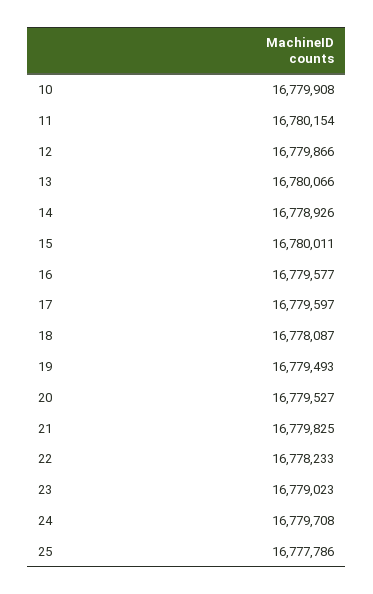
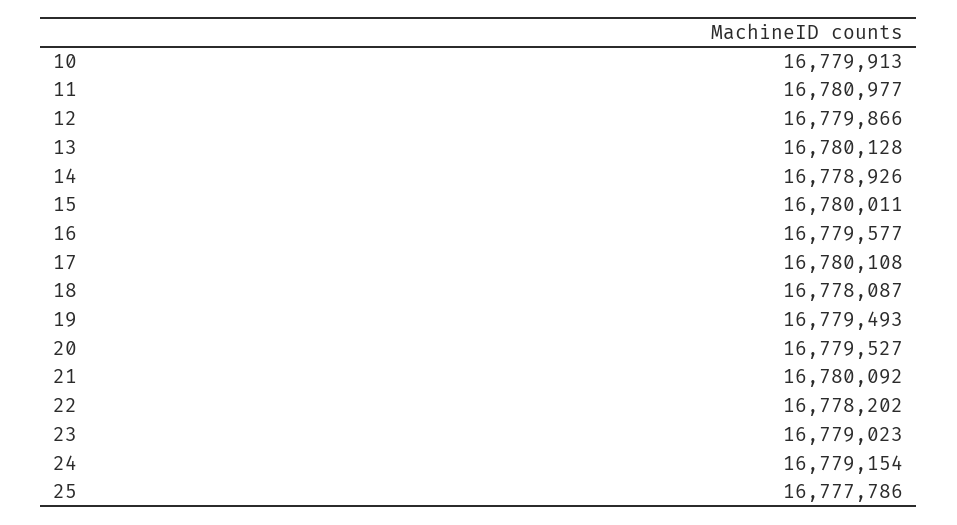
10: 16779908 -> 16779913
11: 16780154 -> 16780977
13: 16780066 -> 16780128
17: 16779597 -> 16780108
21: 16779825 -> 16780092
22: 16778233 -> 16778202
24: 16779708 -> 16779154

